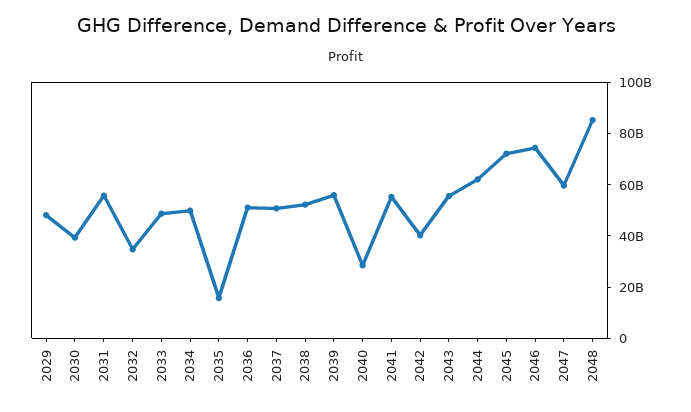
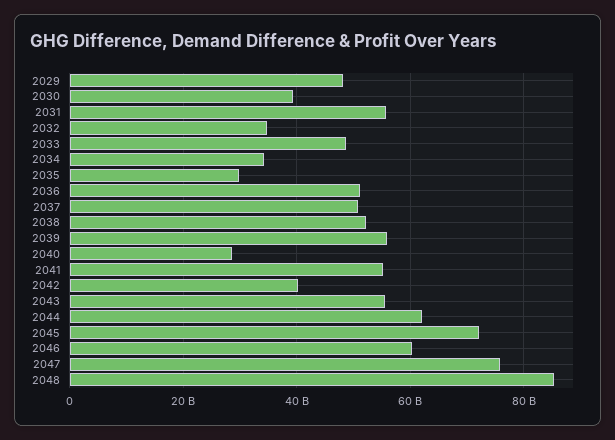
2034: 50000000000 -> 34000000000
2035: 15000000000 -> 30000000000
2046: 75000000000 -> 60000000000
2047: 60000000000 -> 76000000000

